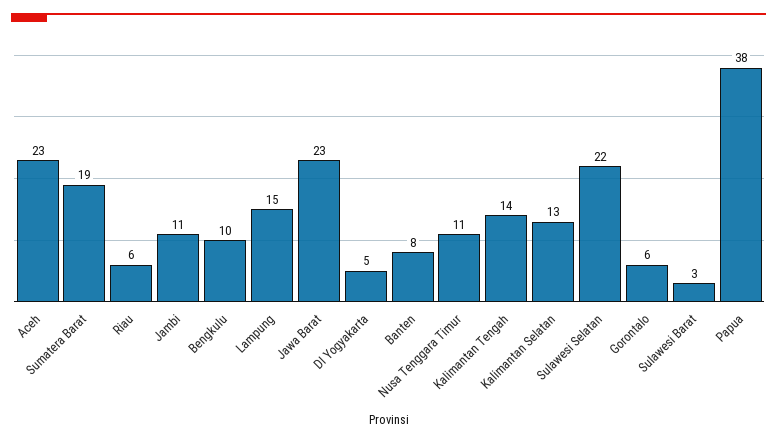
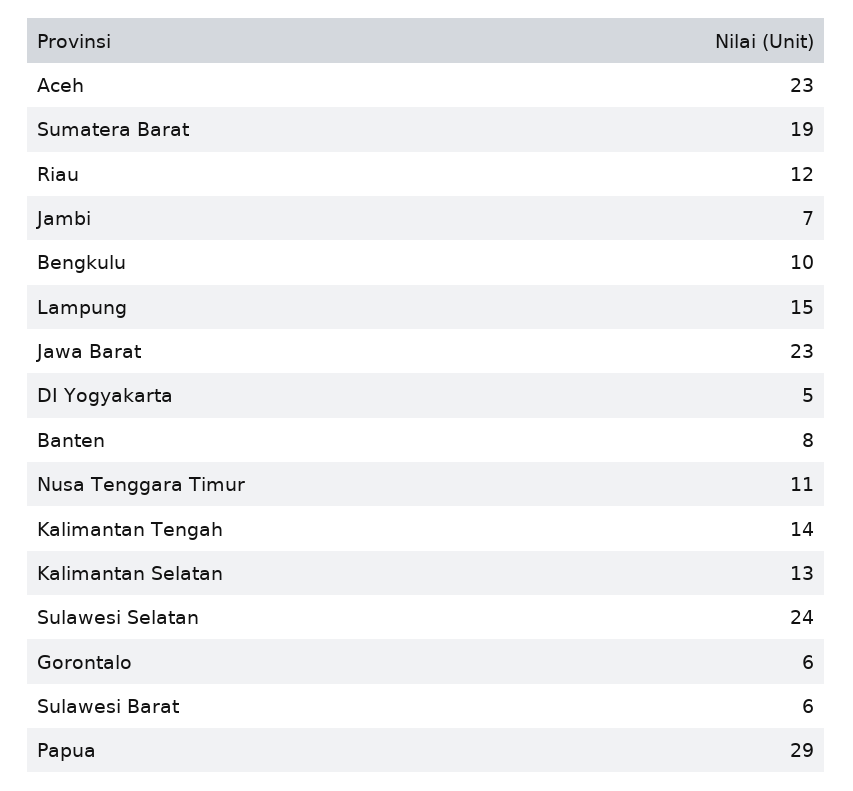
Riau: 6 -> 12
Jambi: 11 -> 7
Sulawesi Selatan: 22 -> 24
Sulawesi Barat: 3 -> 6
Papua: 38 -> 29

